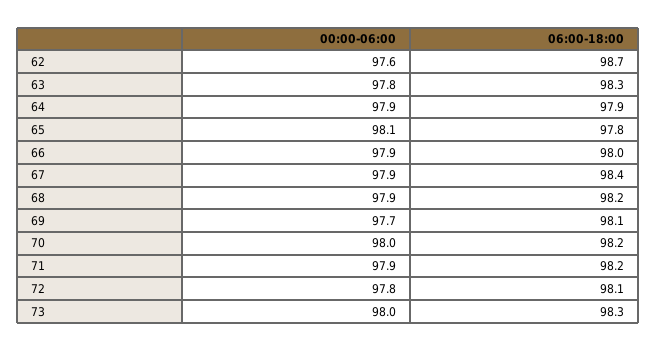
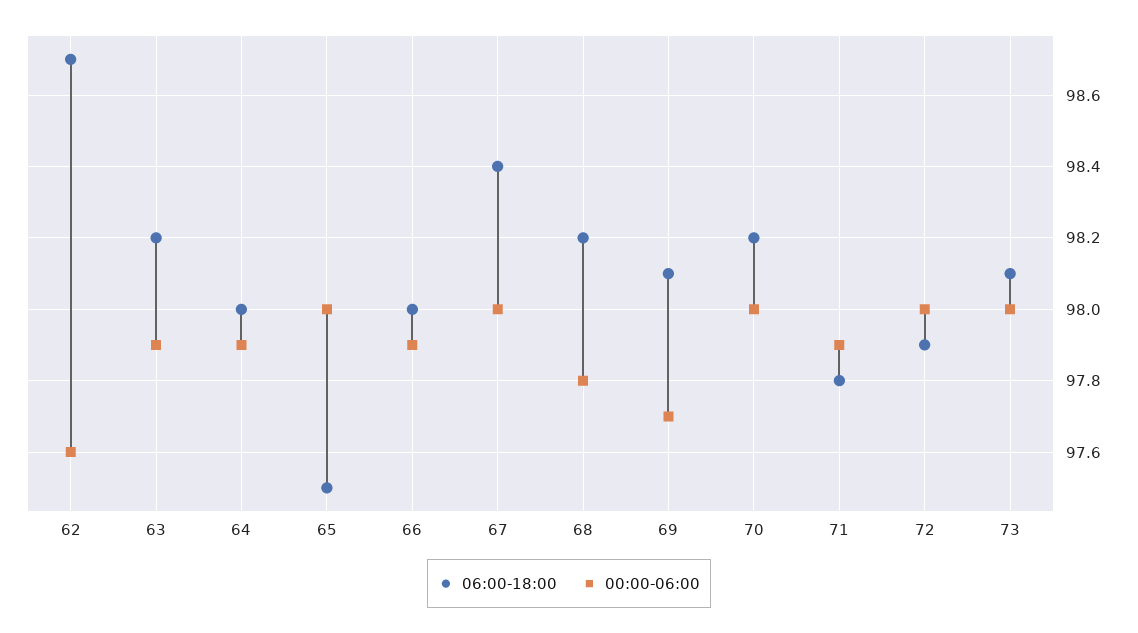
00:00-06:00, 63: 97.8 -> 97.9
06:00-18:00, 63: 98.3 -> 98.2
06:00-18:00, 64: 97.9 -> 98
00:00-06:00, 65: 98.1 -> 98
06:00-18:00, 65: 97.8 -> 97.5
00:00-06:00, 67: 97.9 -> 98
00:00-06:00, 68: 97.9 -> 97.8
06:00-18:00, 71: 98.2 -> 97.8
00:00-06:00, 72: 97.8 -> 98
06:00-18:00, 72: 98.1 -> 97.9
06:00-18:00, 73: 98.3 -> 98.1

